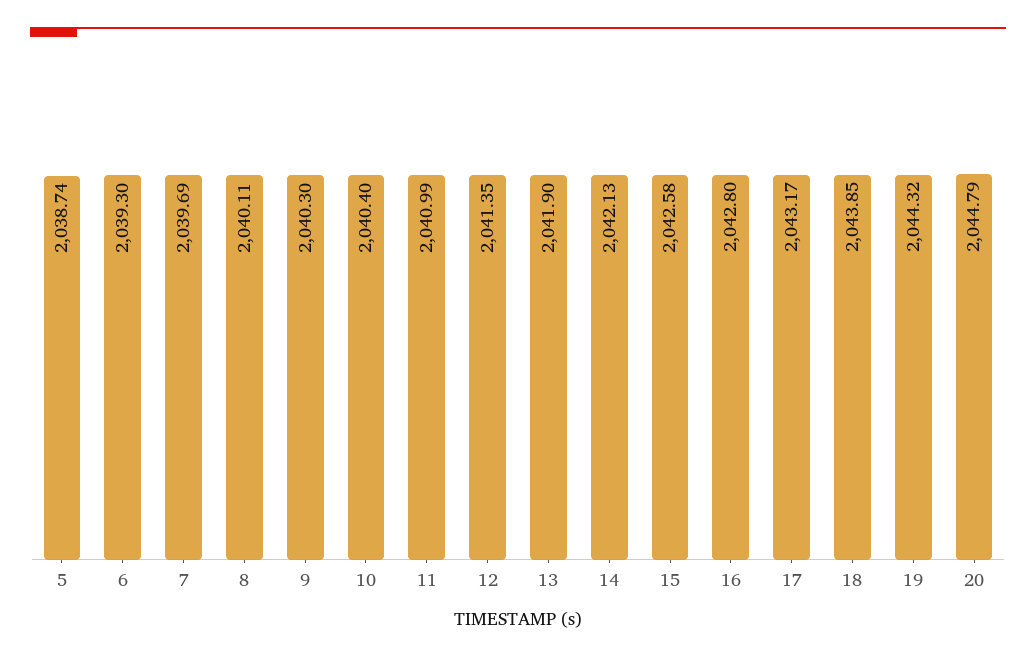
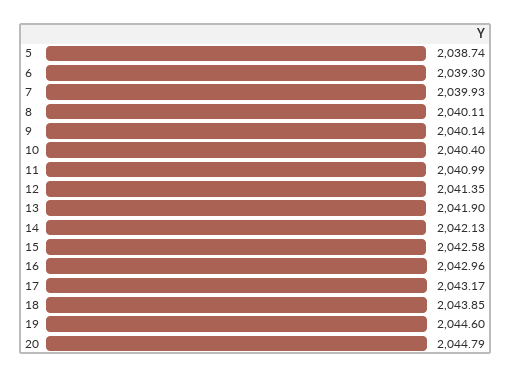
7: 2039.69 -> 2039.93
9: 2040.3 -> 2040.14
16: 2042.8 -> 2042.96
19: 2044.32 -> 2044.6

